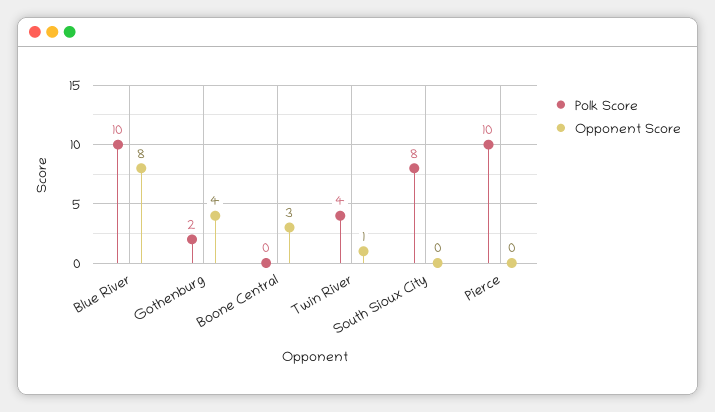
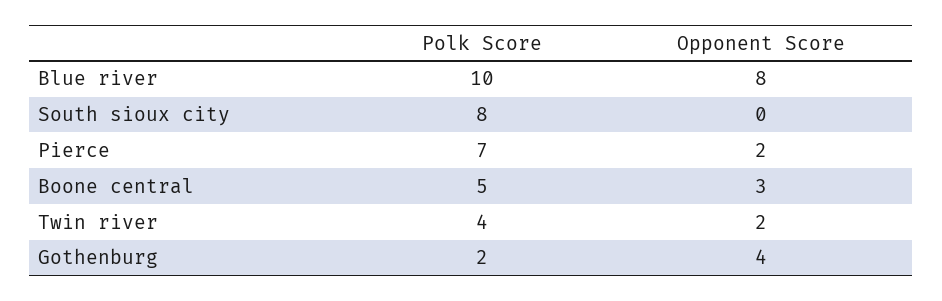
Polk Score, Boone Central: 0 -> 5
Opponent Score, Twin River: 1 -> 2
Polk Score, Pierce: 10 -> 7
Opponent Score, Pierce: 0 -> 2

